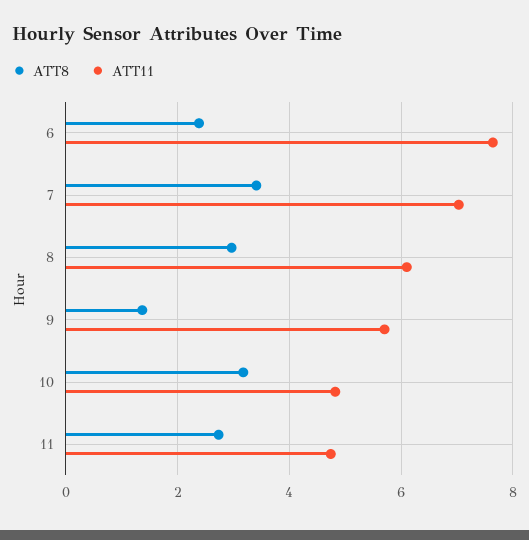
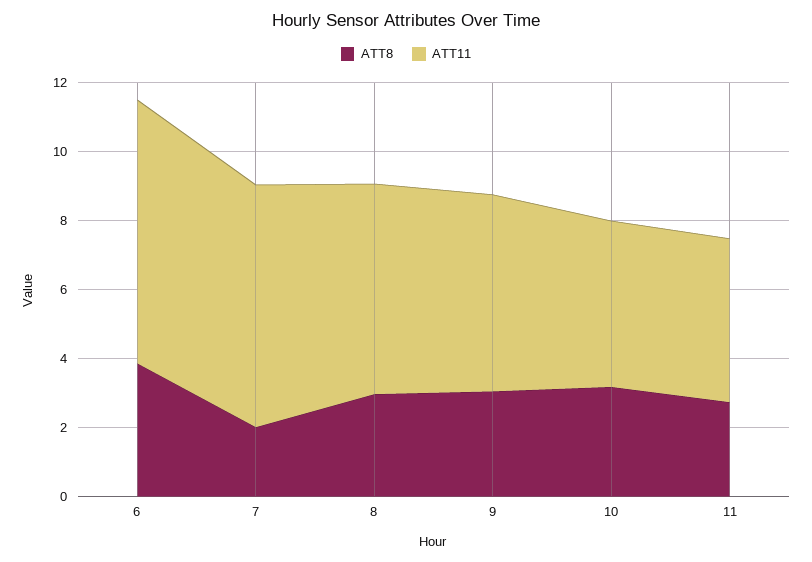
ATT8, 6: 2.4 -> 4
ATT8, 7: 3.4 -> 2
ATT8, 9: 1.4 -> 3

